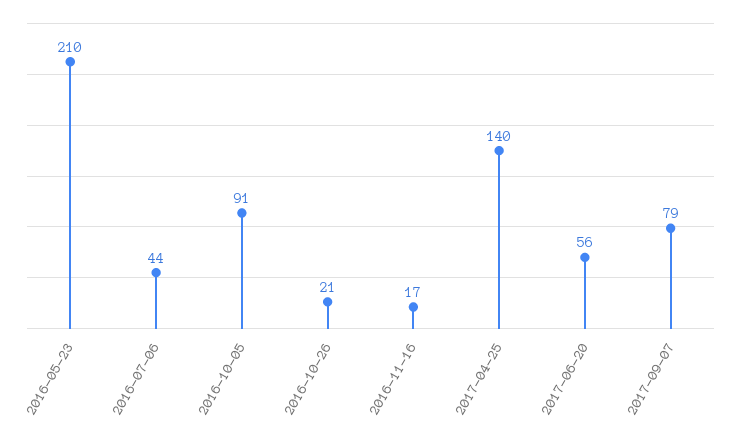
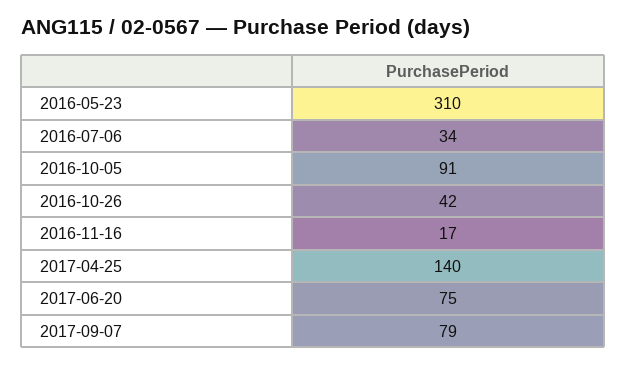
2016-05-23: 210 -> 310
2016-07-06: 44 -> 34
2016-10-26: 21 -> 42
2017-06-20: 56 -> 75

